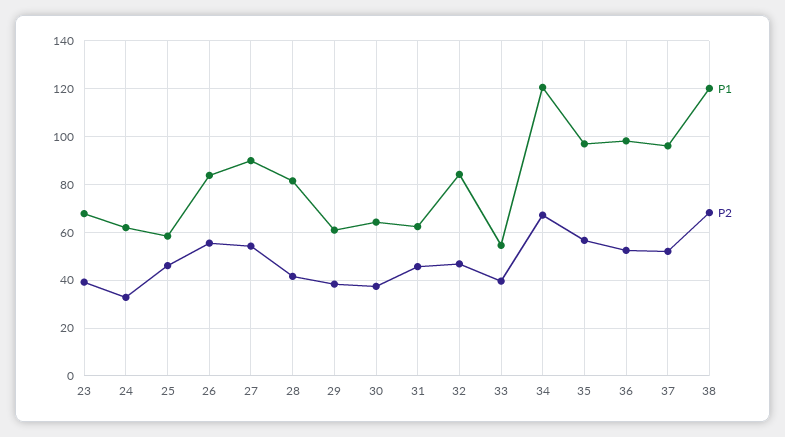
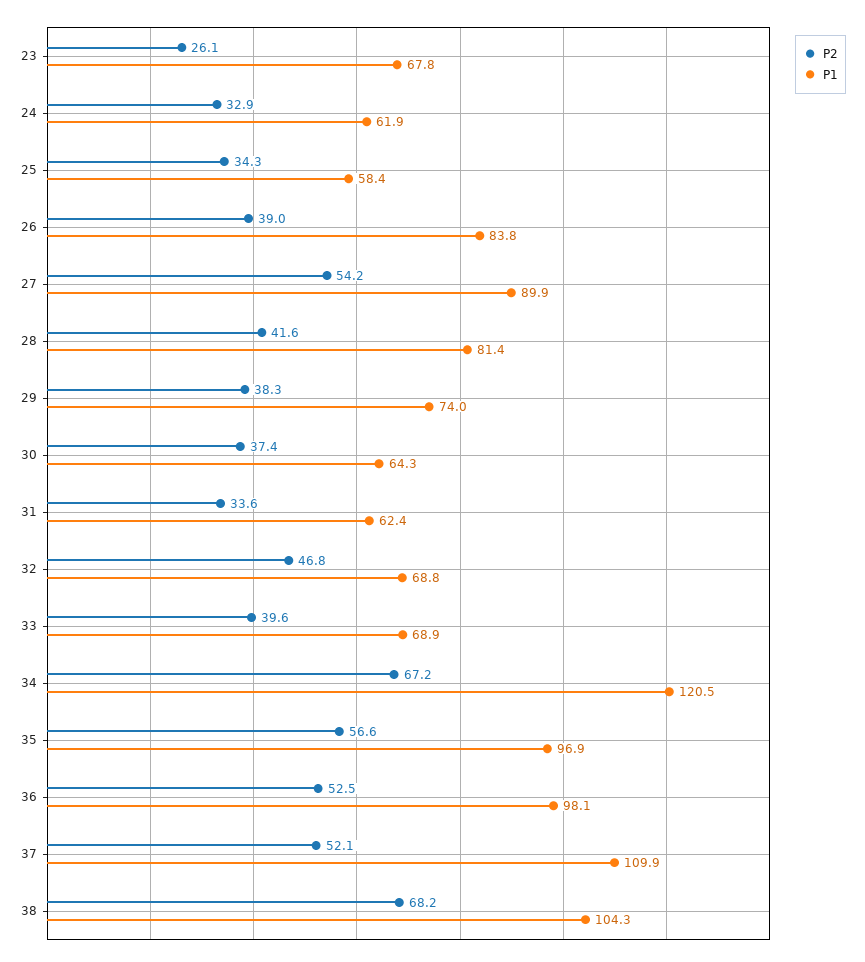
P2, 23: 40 -> 26.1
P2, 25: 45 -> 34.3
P2, 26: 55 -> 39
P1, 29: 60 -> 74
P2, 31: 45 -> 33.6
P1, 32: 85 -> 68.8
P1, 33: 55 -> 68.9
P1, 37: 95 -> 109.9
P1, 38: 120 -> 104.3

